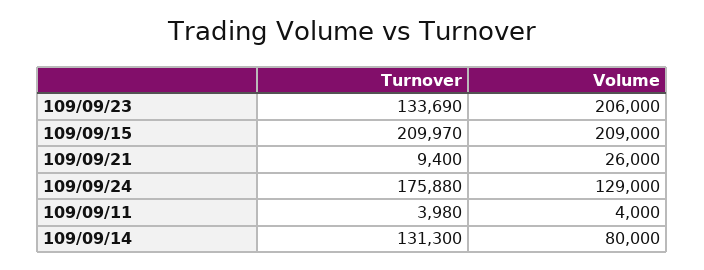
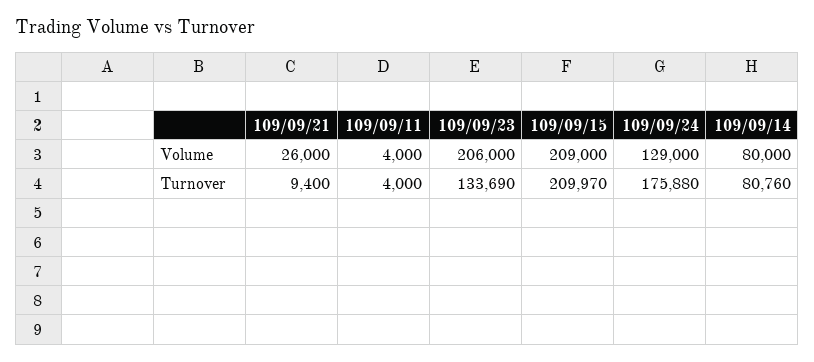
Turnover, 109/09/11: 3980 -> 4000
Turnover, 109/09/14: 131300 -> 80760

